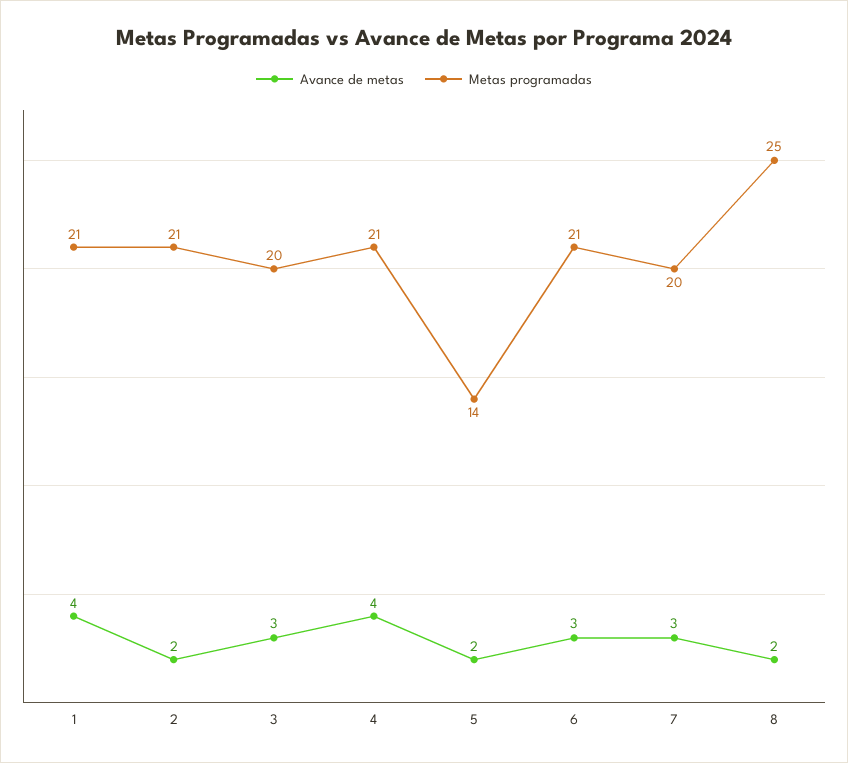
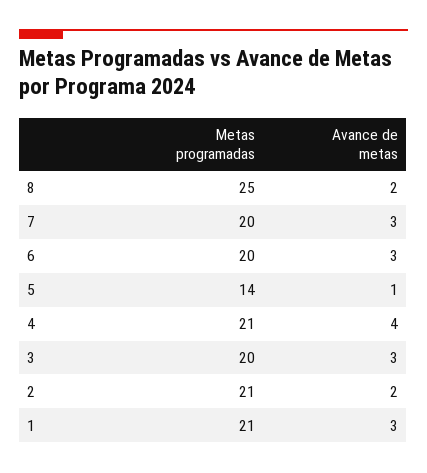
Avance de metas, 1: 4 -> 3
Avance de metas, 5: 2 -> 1
Metas programadas, 6: 21 -> 20

